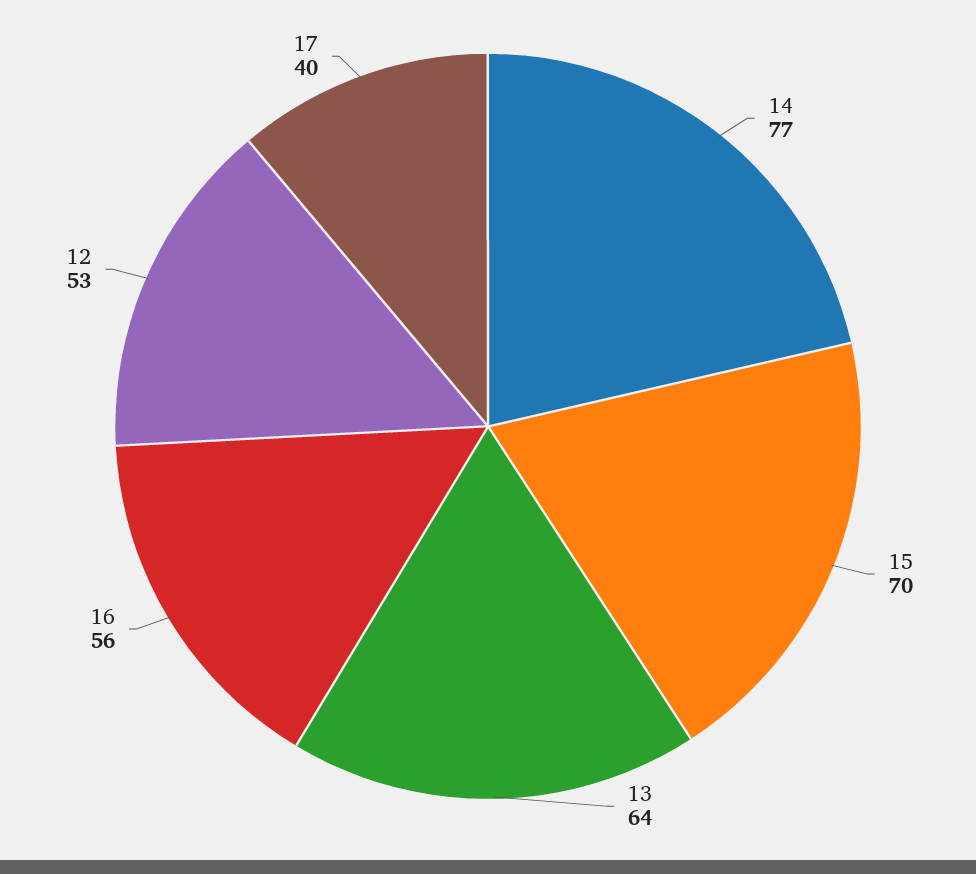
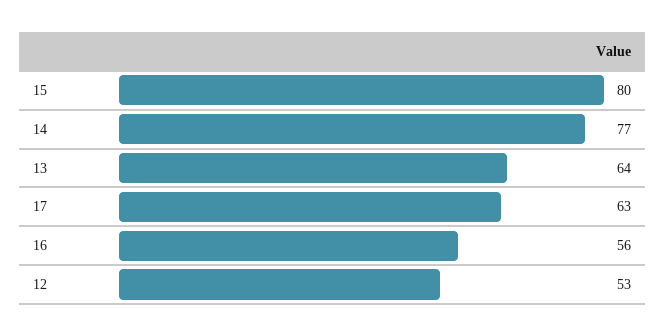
15: 70 -> 80
17: 40 -> 63

